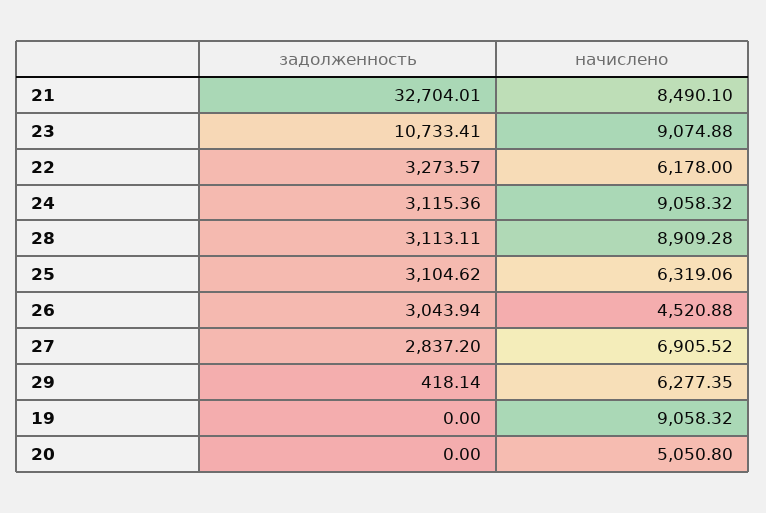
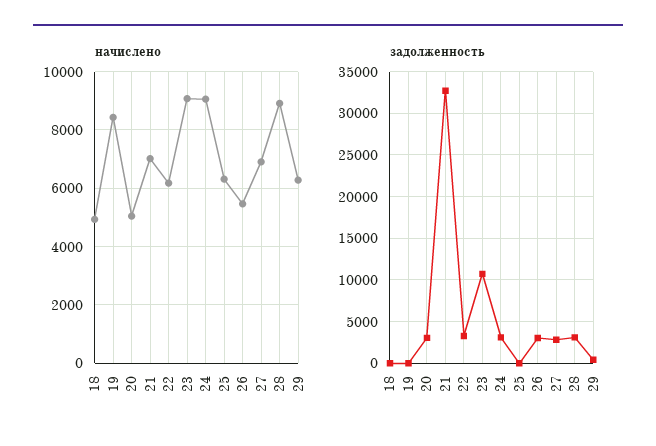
начислено, 21: 8490.1 -> 7000
задолженность, 25: 3104.62 -> 0
начислено, 26: 4520.88 -> 5500
начислено, 19: 9058.32 -> 8500
задолженность, 20: 0 -> 3000
начислено, 18: none -> 5000
задолженность, 18: none -> 0

